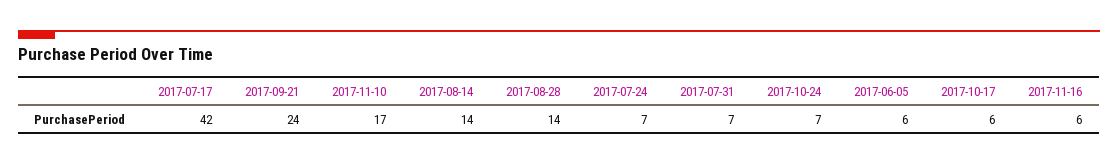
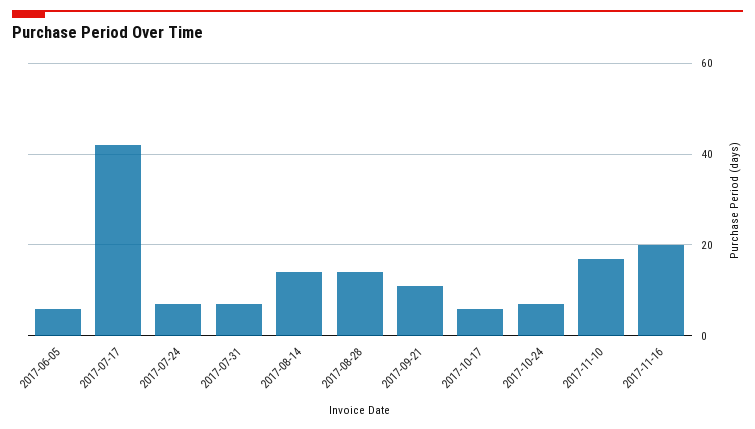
2017-09-21: 24 -> 10
2017-11-16: 6 -> 20

